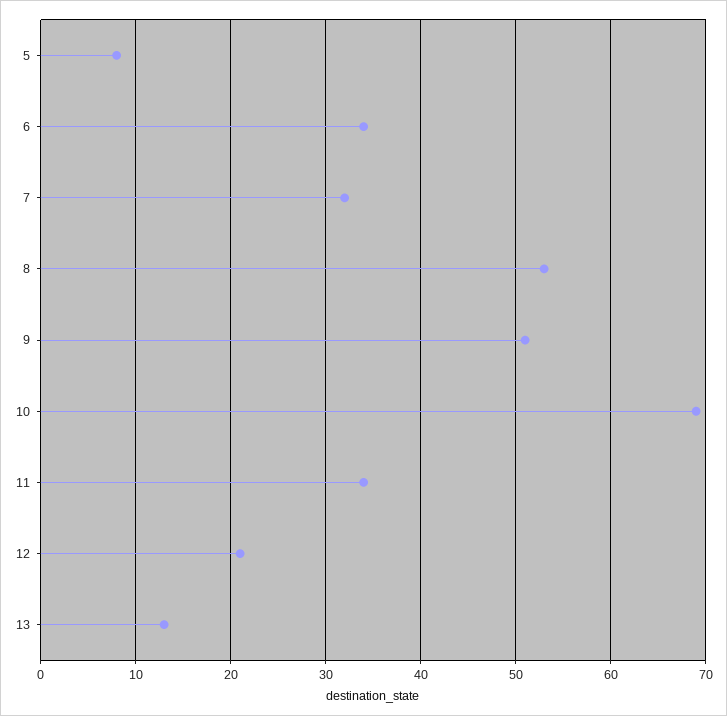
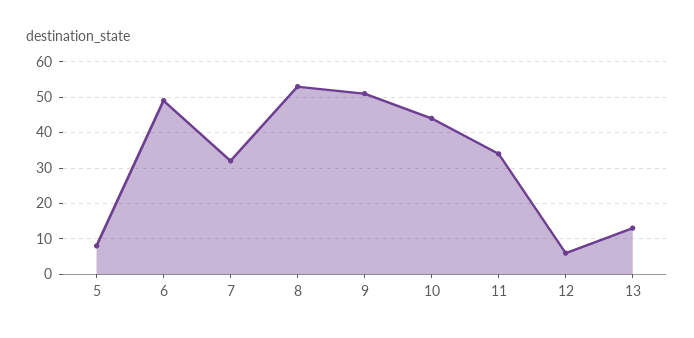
6: 34 -> 50
10: 69 -> 45
12: 21 -> 5

